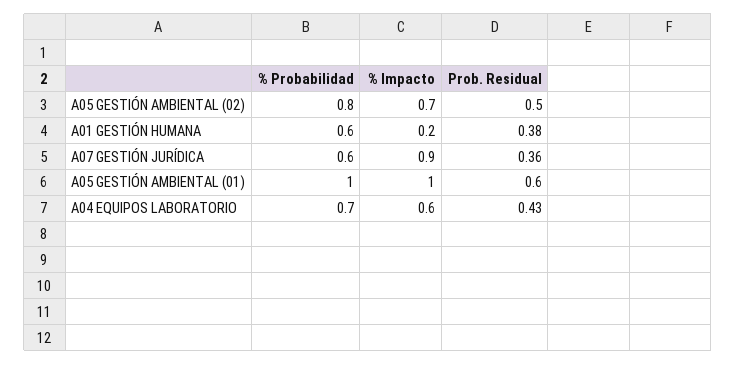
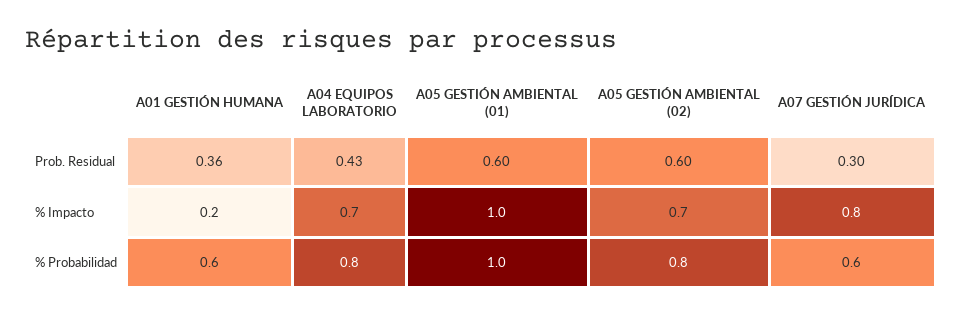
Prob. Residual, A05 GESTIÓN AMBIENTAL (02): 0.5 -> 0.6
Prob. Residual, A01 GESTIÓN HUMANA: 0.38 -> 0.36
% Impacto, A07 GESTIÓN JURÍDICA: 0.9 -> 0.8
Prob. Residual, A07 GESTIÓN JURÍDICA: 0.36 -> 0.3
% Probabilidad, A04 EQUIPOS LABORATORIO: 0.7 -> 0.8
% Impacto, A04 EQUIPOS LABORATORIO: 0.6 -> 0.7

